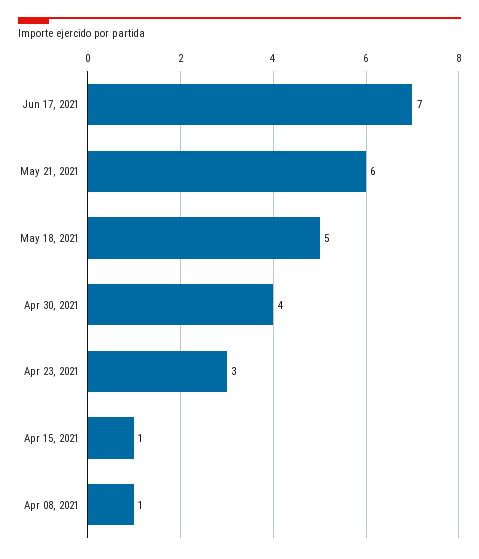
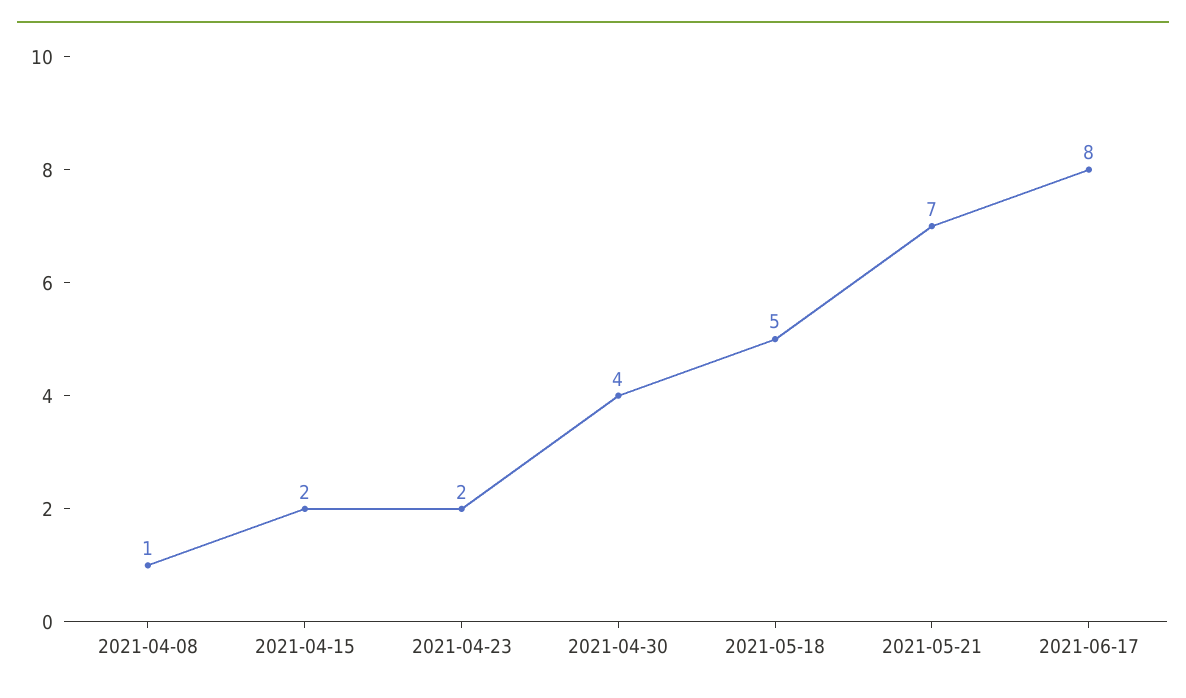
Jun 17, 2021: 7 -> 8
May 21, 2021: 6 -> 7
Apr 23, 2021: 3 -> 2
Apr 15, 2021: 1 -> 2

